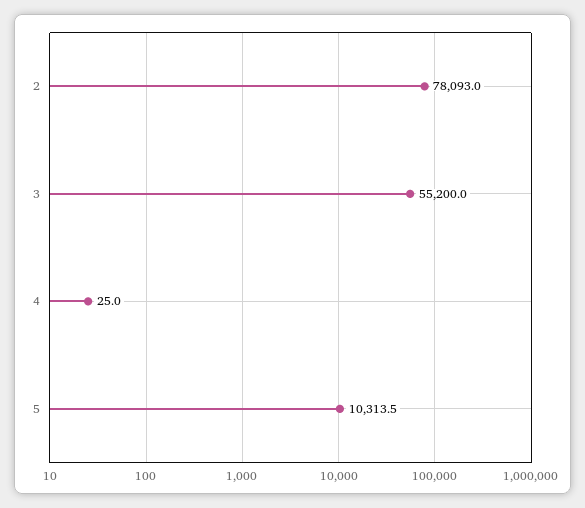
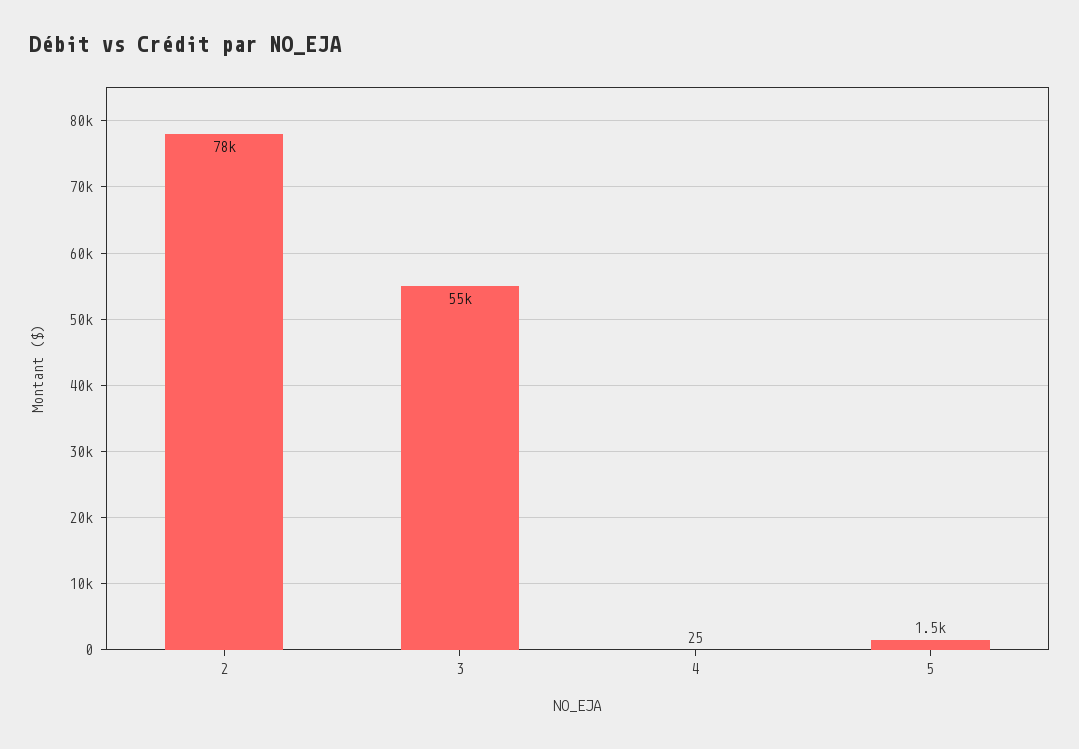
5: 10313.5 -> 1500

